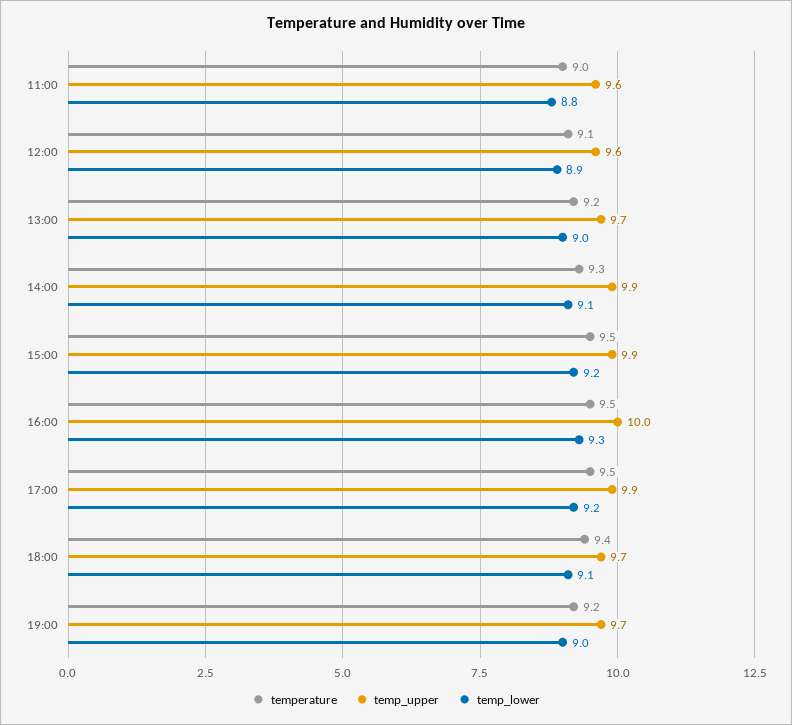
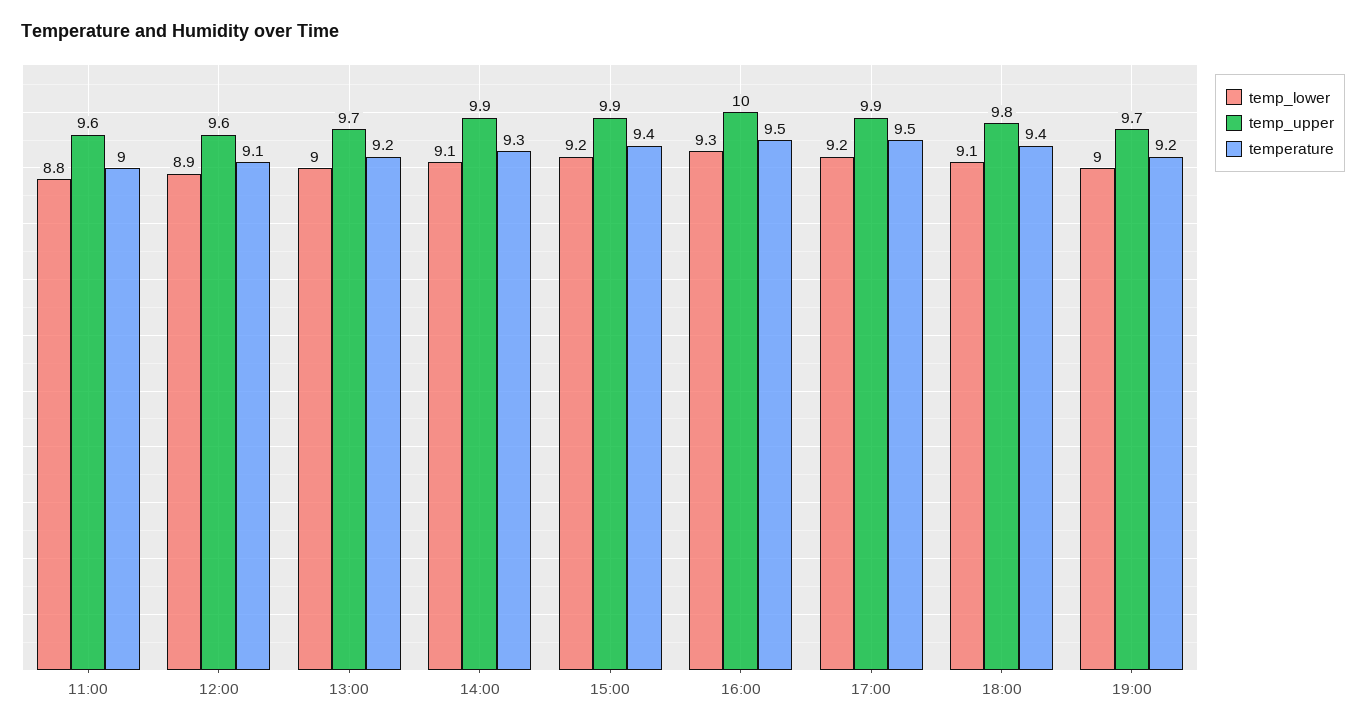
temperature, 15:00: 9.5 -> 9.4
temp_upper, 18:00: 9.7 -> 9.8

